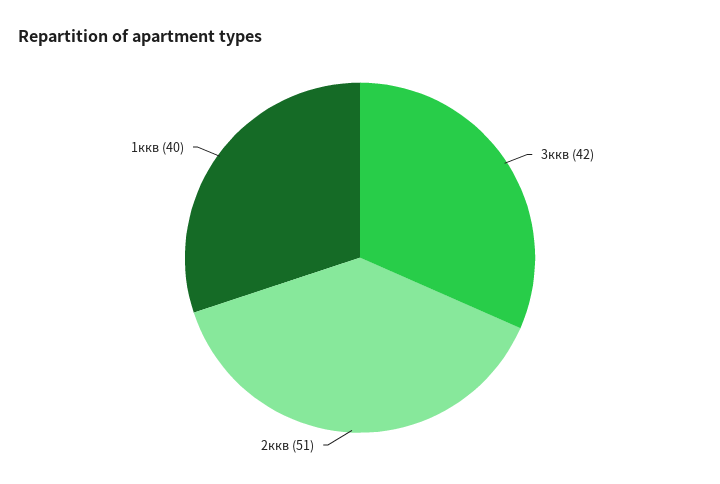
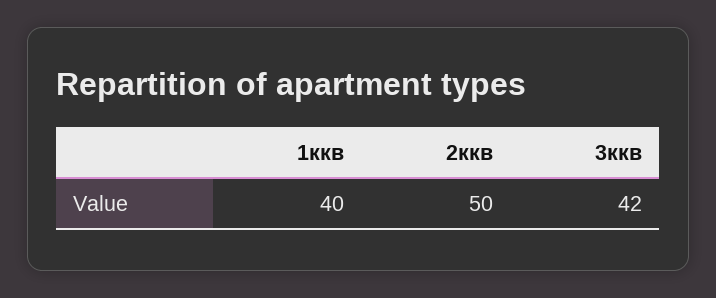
2ккв: 51 -> 50

